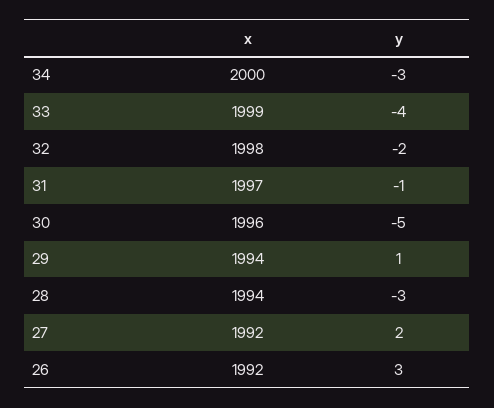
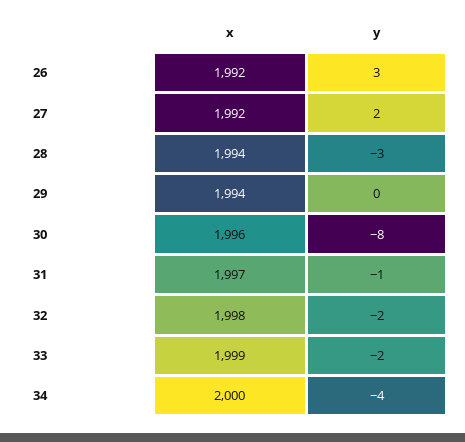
y, 34: -3 -> -4
y, 33: -4 -> -2
y, 30: -5 -> -8
y, 29: 1 -> 0

